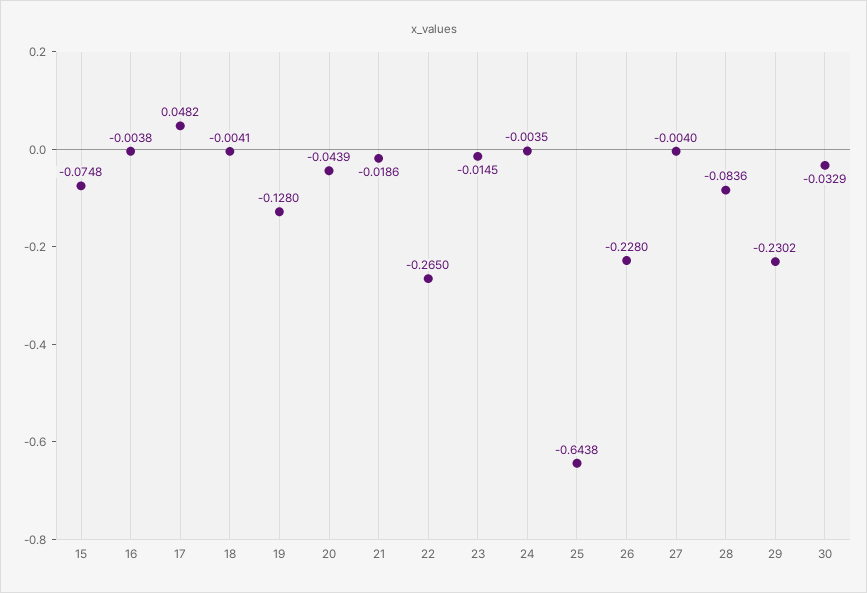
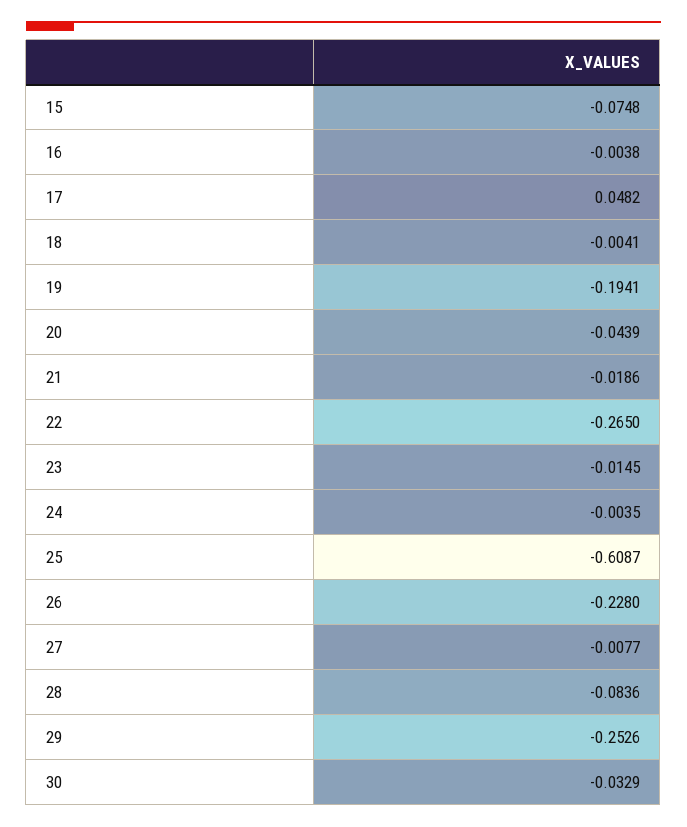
19: -0.128 -> -0.1941
25: -0.6438 -> -0.6087
27: -0.004 -> -0.0077
29: -0.2302 -> -0.2526

